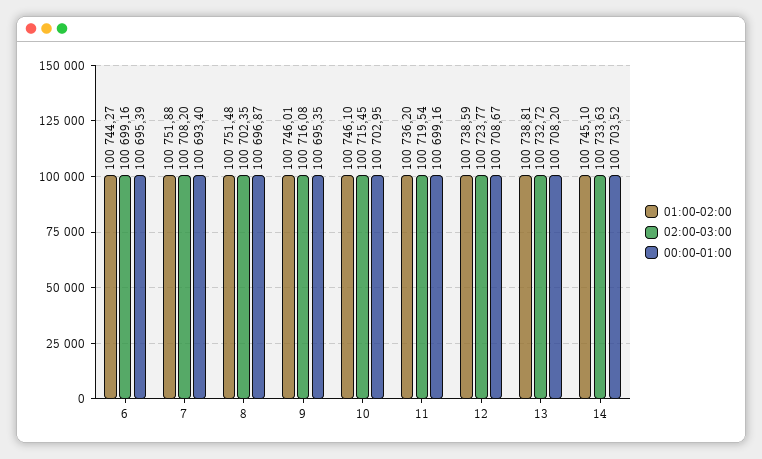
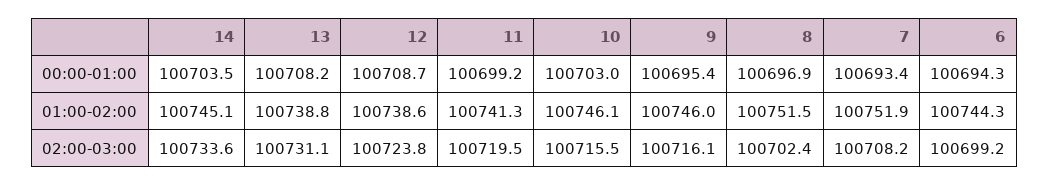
00:00-01:00, 6: 100695.39 -> 100694.3
01:00-02:00, 11: 100736.2 -> 100741.3
02:00-03:00, 13: 100732.72 -> 100731.1

